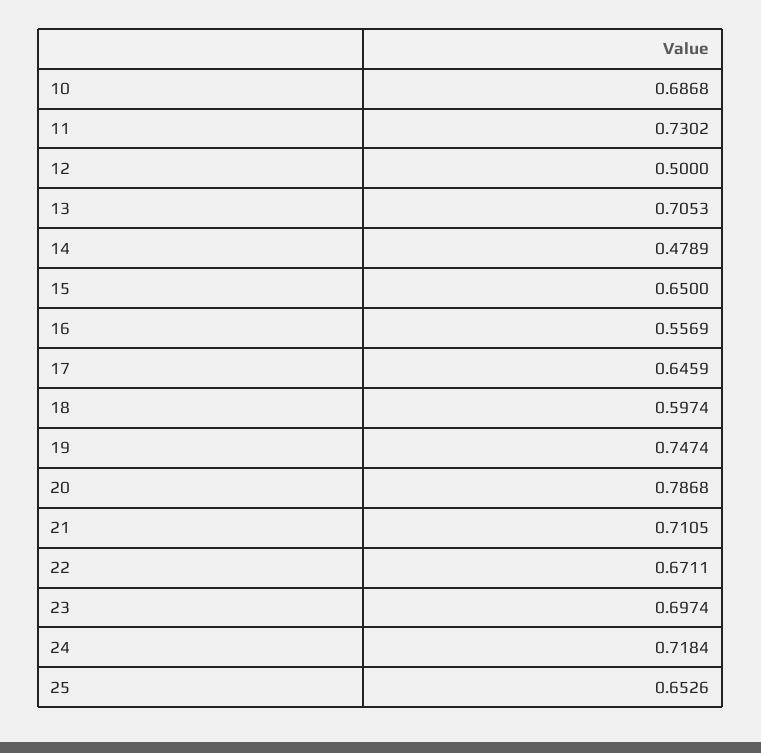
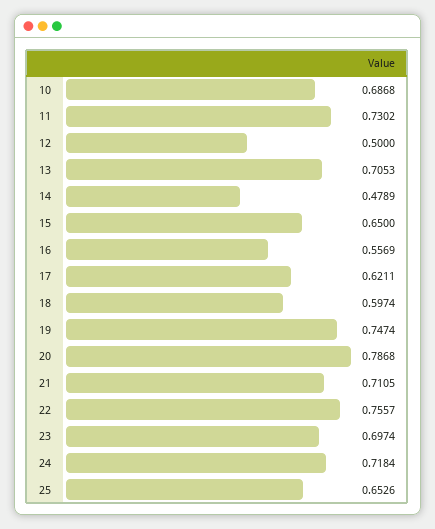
17: 0.6459 -> 0.6211
22: 0.6711 -> 0.7557

